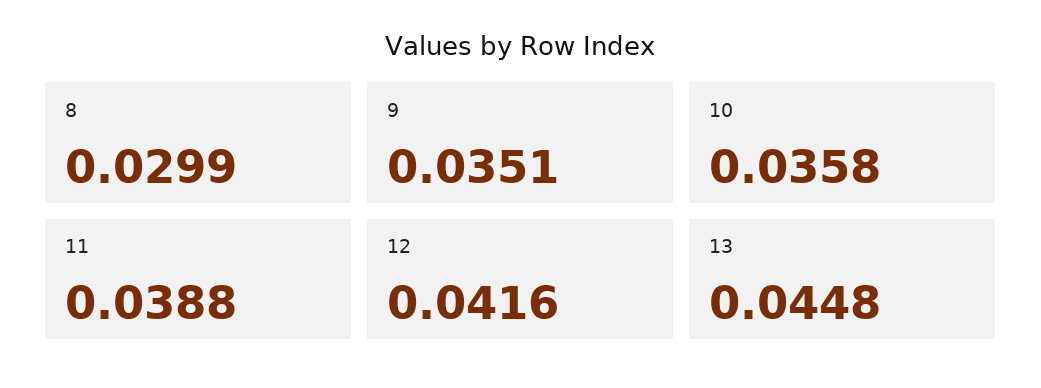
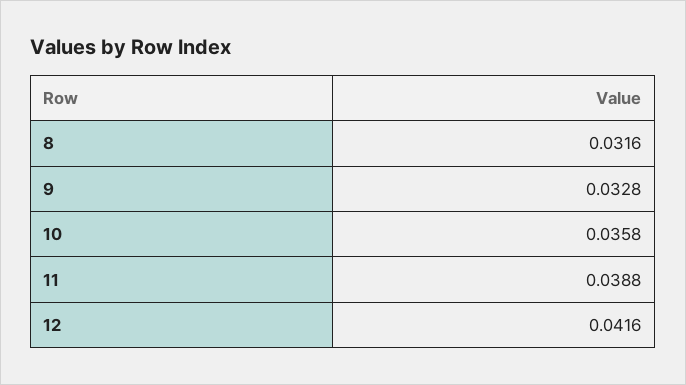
8: 0.0299 -> 0.0316
9: 0.0351 -> 0.0328
13: 0.0448 -> none

